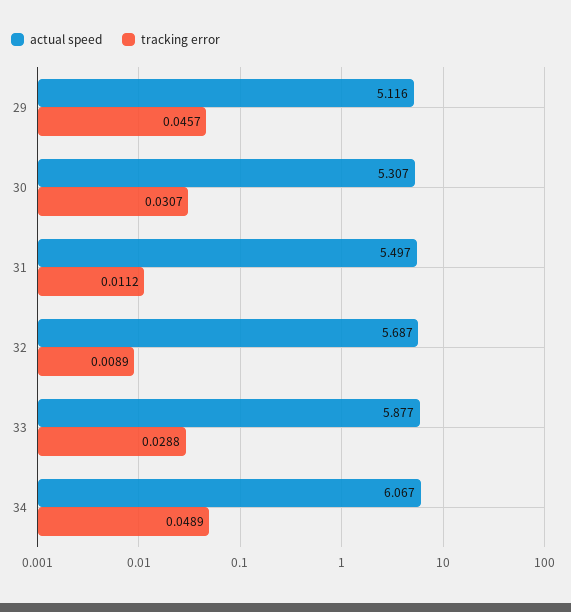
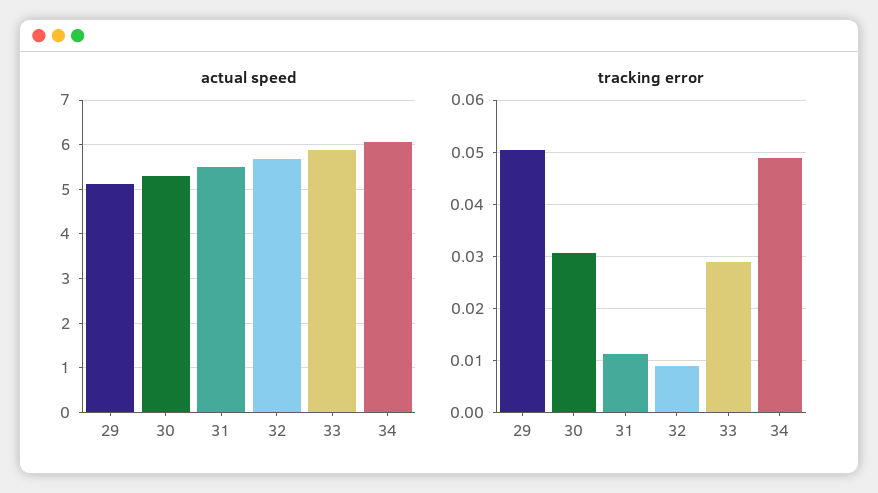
tracking error, 29: 0.0457 -> 0.05

